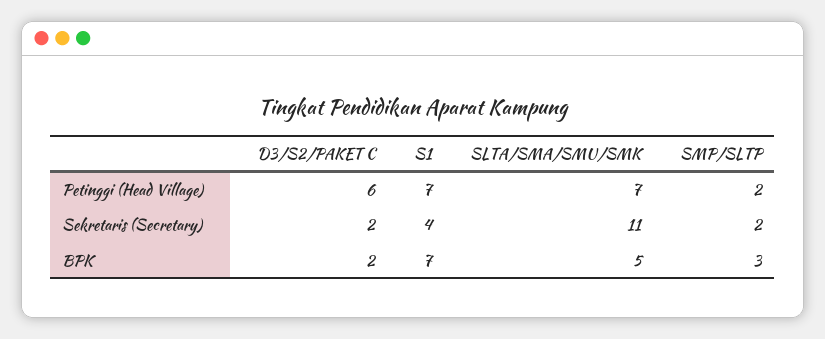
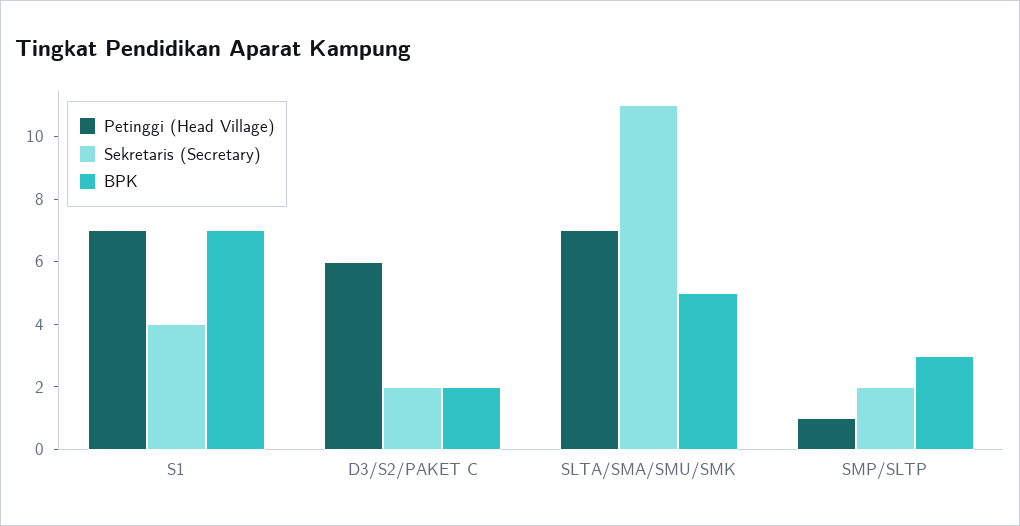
Petinggi (Head Village), SMP/SLTP: 2 -> 1

